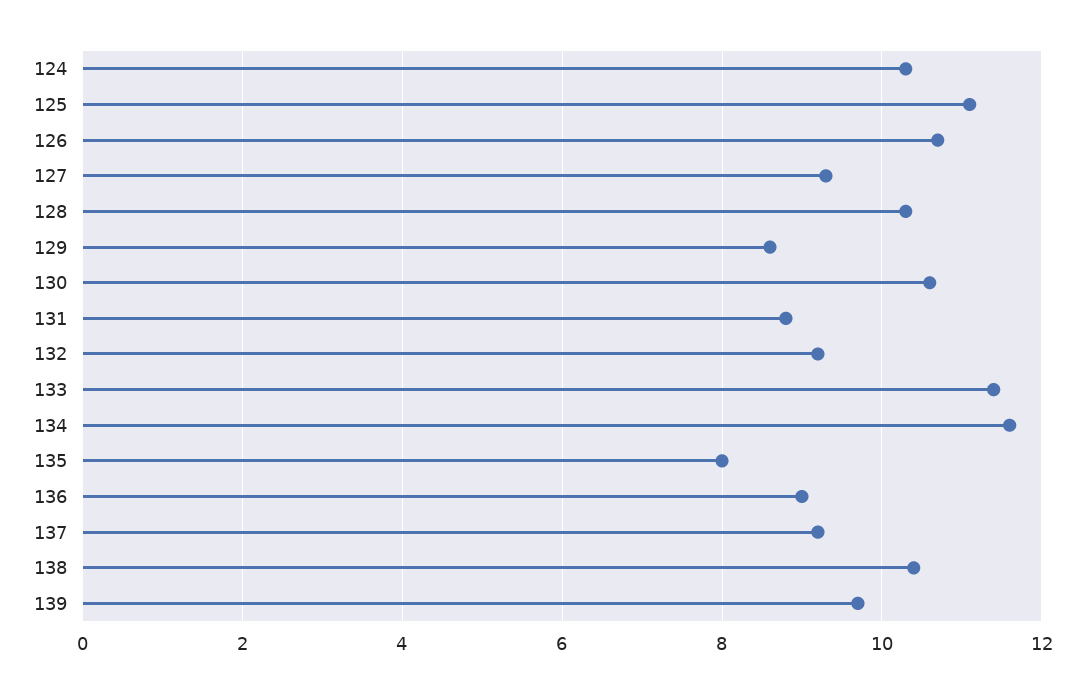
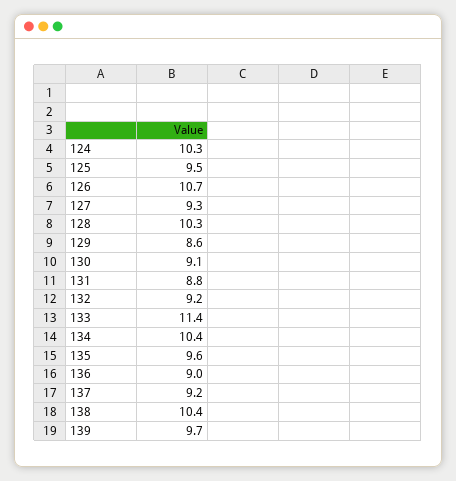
125: 11 -> 9.5
130: 10.5 -> 9.1
134: 11.5 -> 10.4
135: 8 -> 9.6

